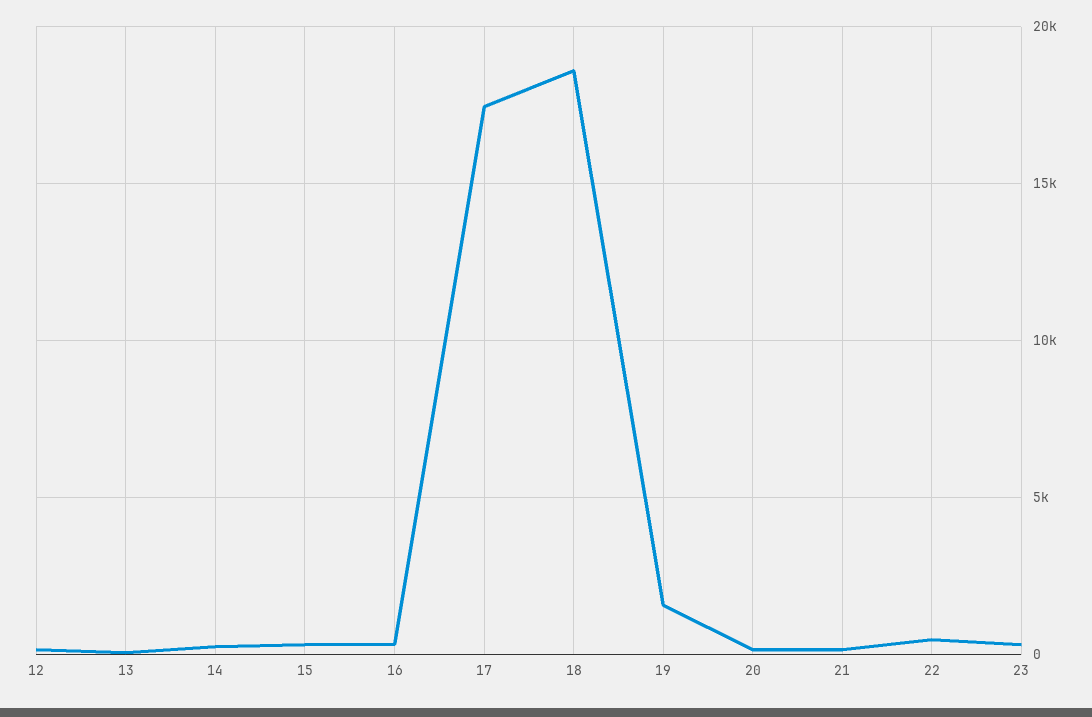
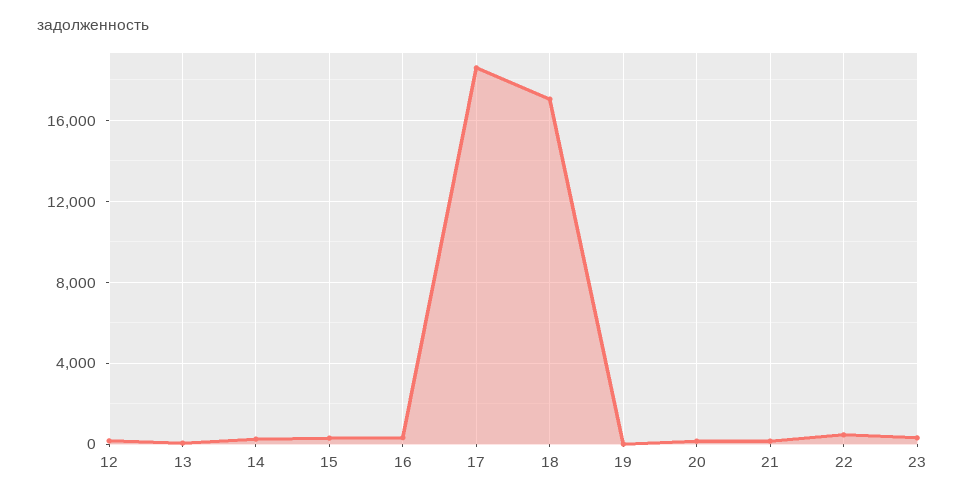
17: 17500 -> 18500
18: 18500 -> 17000
19: 1500 -> 0

